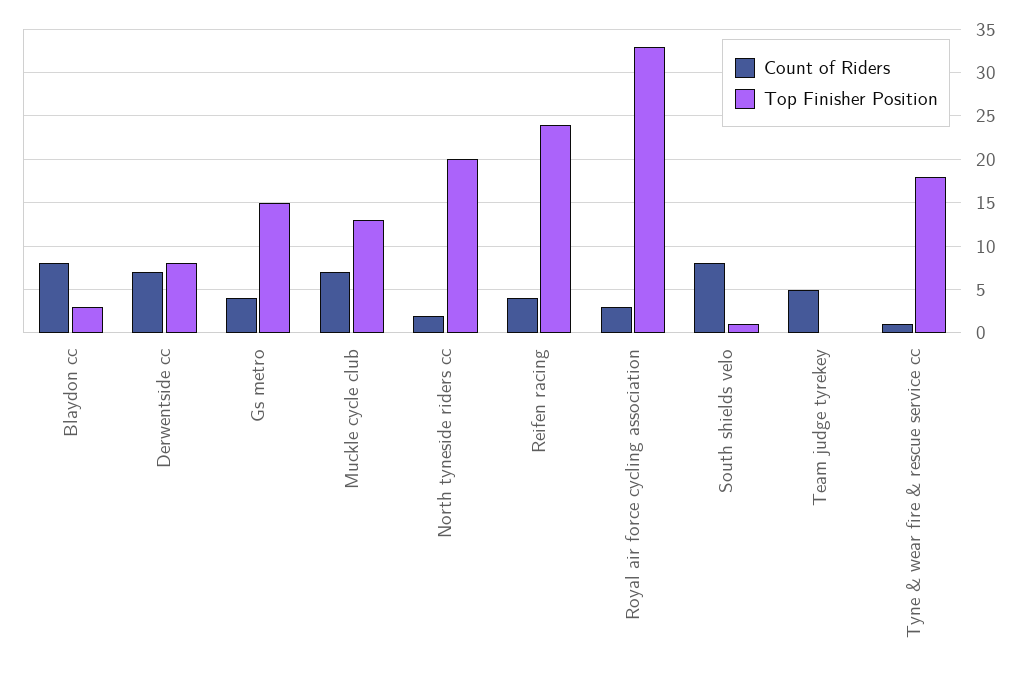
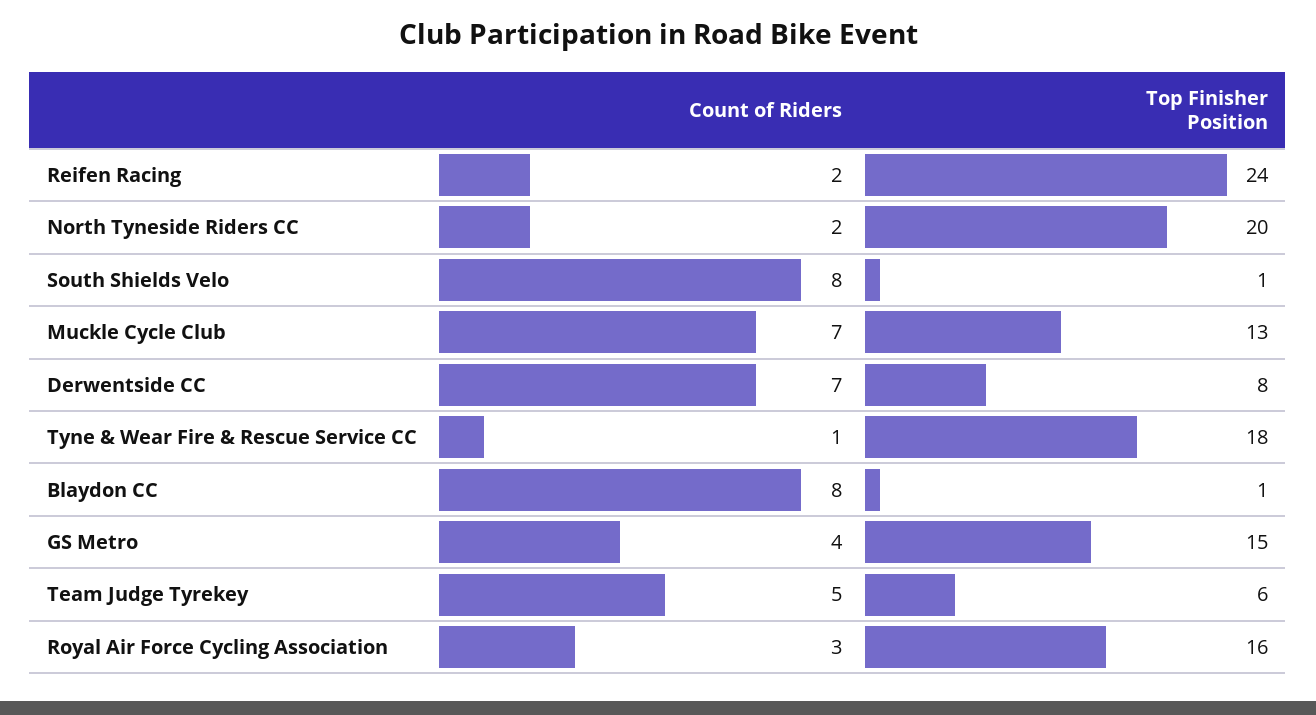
Top Finisher Position, Blaydon cc: 3 -> 1
Count of Riders, Reifen racing: 4 -> 2
Top Finisher Position, Royal air force cycling association: 33 -> 16
Top Finisher Position, Team judge tyrekey: 0 -> 6

